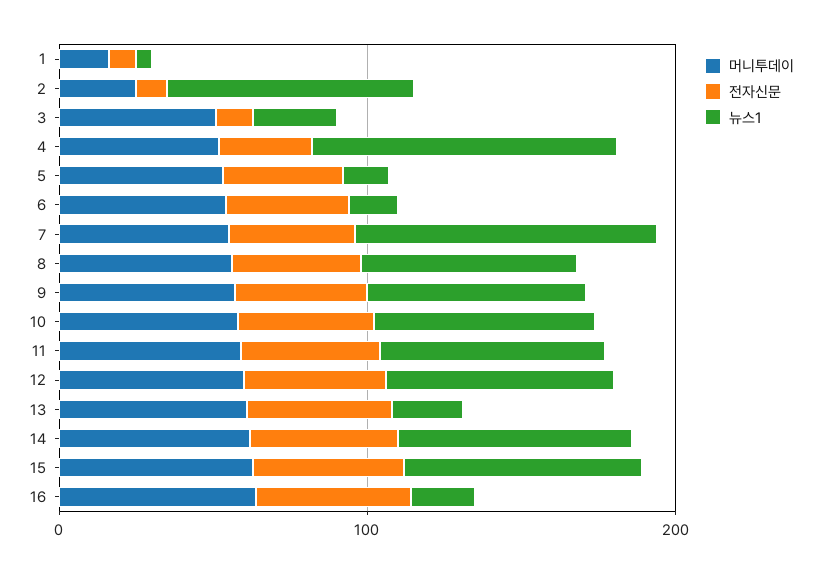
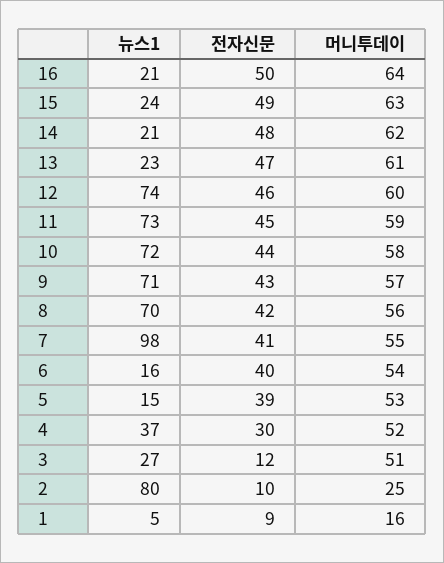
뉴스1, 4: 100 -> 37
뉴스1, 14: 80 -> 21
뉴스1, 15: 80 -> 24

